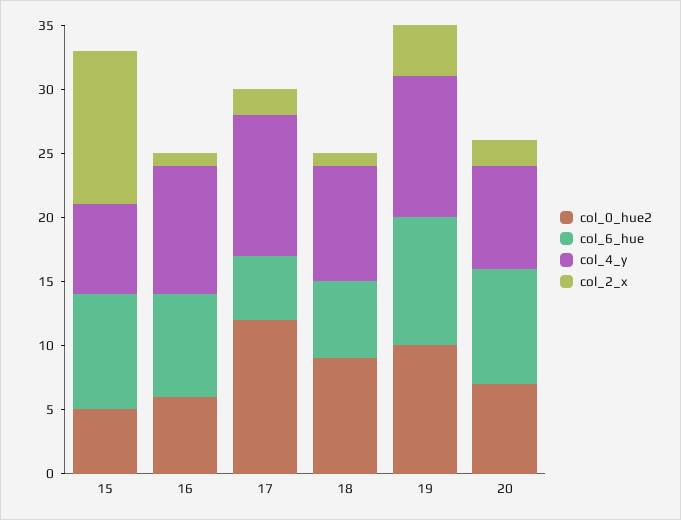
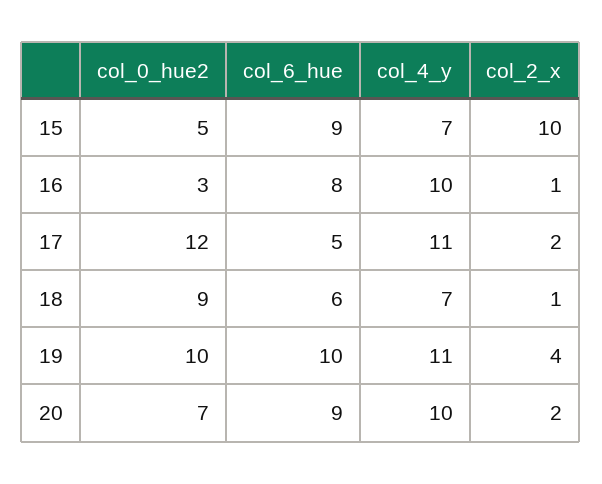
col_2_x, 15: 12 -> 10
col_0_hue2, 16: 6 -> 3
col_4_y, 18: 9 -> 7
col_4_y, 20: 8 -> 10

